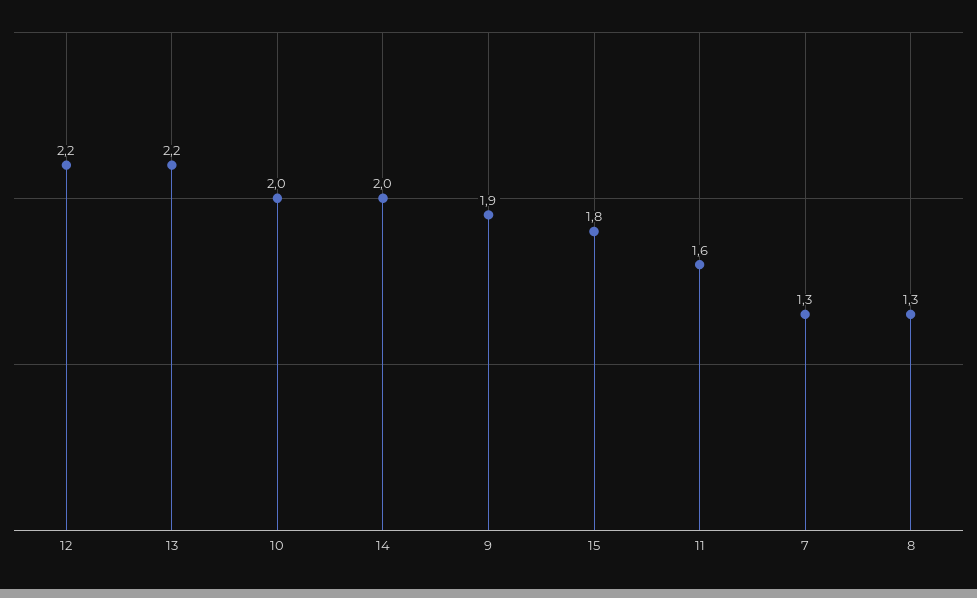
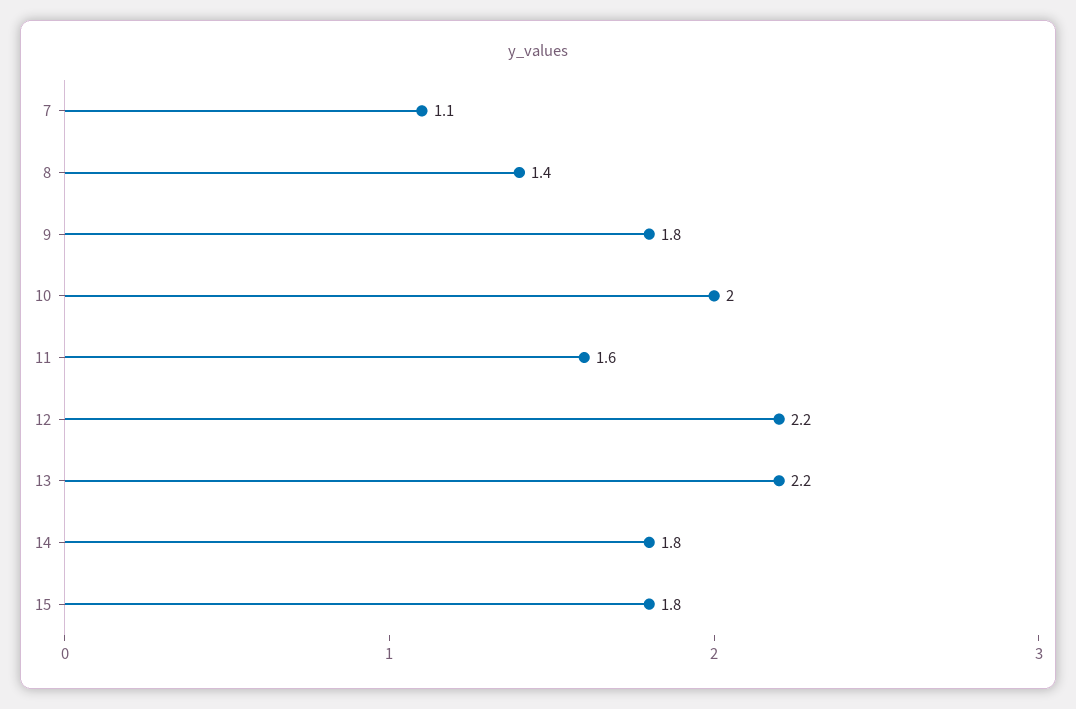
14: 2 -> 1.8
9: 1.9 -> 1.8
7: 1.3 -> 1.1
8: 1.3 -> 1.4

